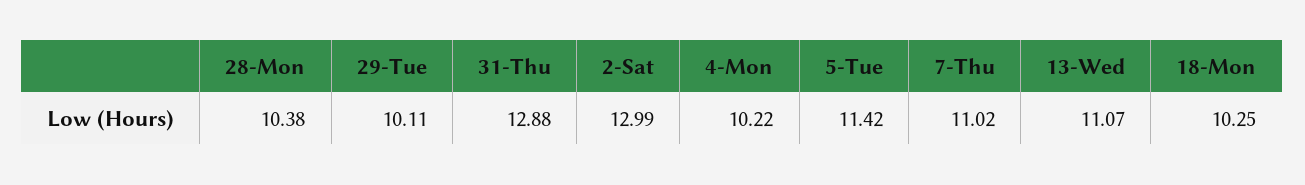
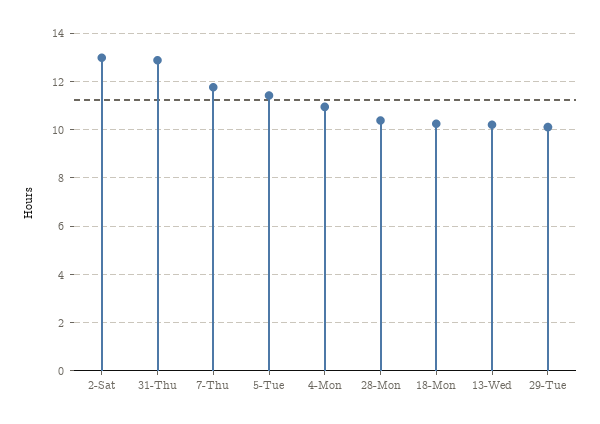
4-Mon: 10.22 -> 11
7-Thu: 11.02 -> 11.75
13-Wed: 11.07 -> 10.25

